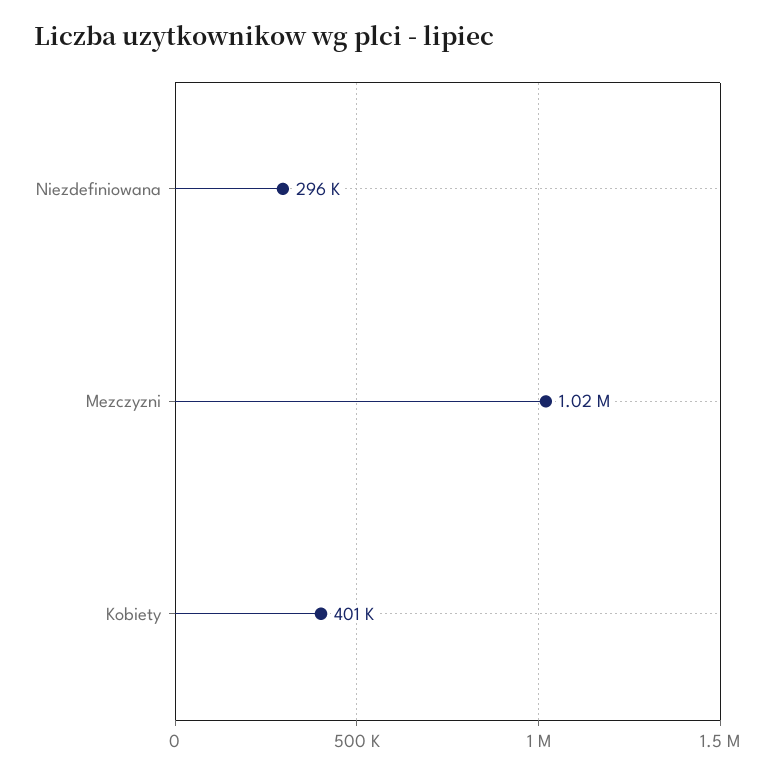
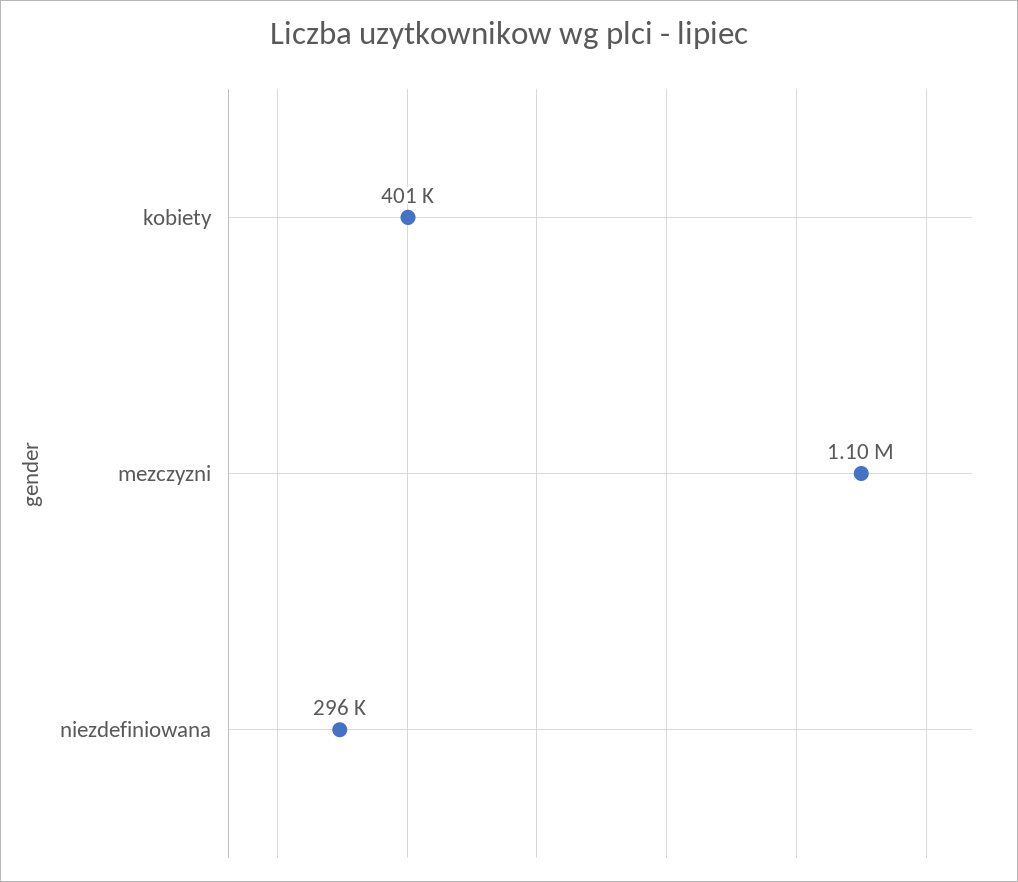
Mezczyzni: 1020000 -> 1100000

